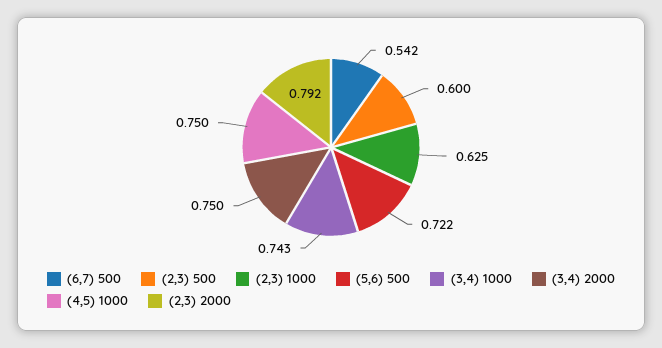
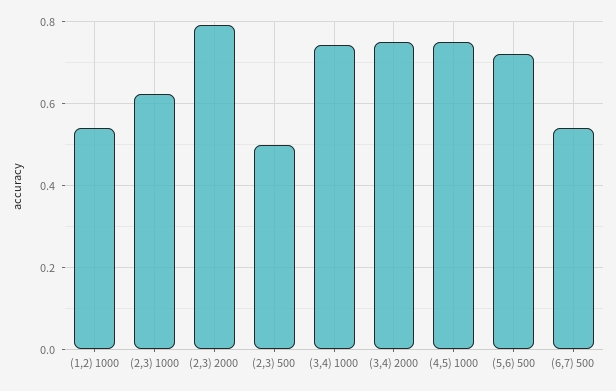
(2,3) 500: 0.6 -> 0.5
(1,2) 1000: none -> 0.54

